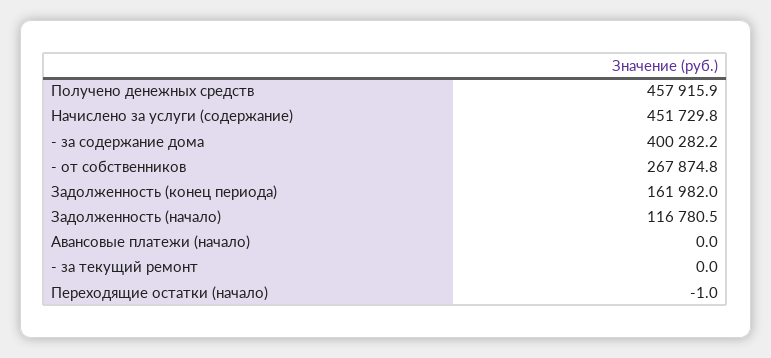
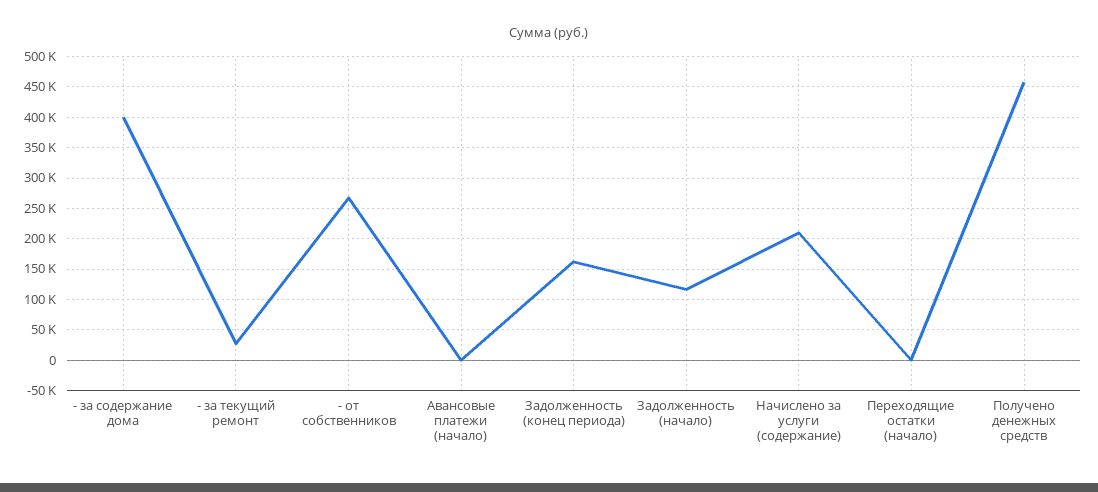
Начислено за услуги (содержание): 451729.8 -> 210000
- за текущий ремонт: 0 -> 30000

